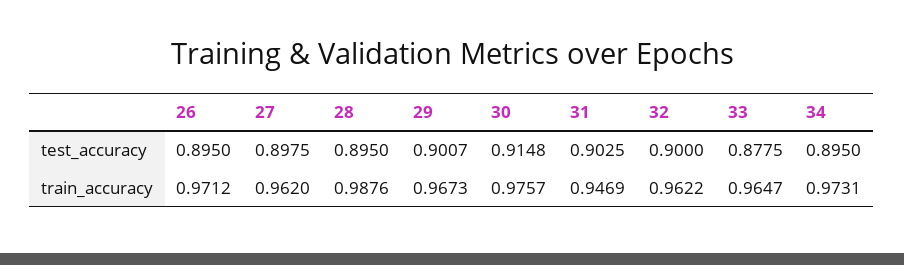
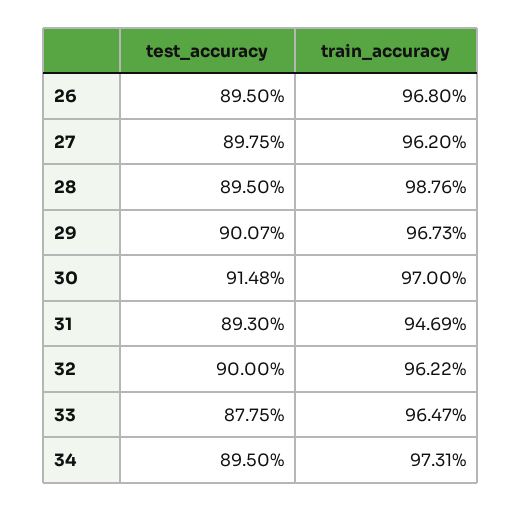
31, test_accuracy: 0.9025 -> 0.893
26, train_accuracy: 0.9712 -> 0.968
30, train_accuracy: 0.9757 -> 0.97

